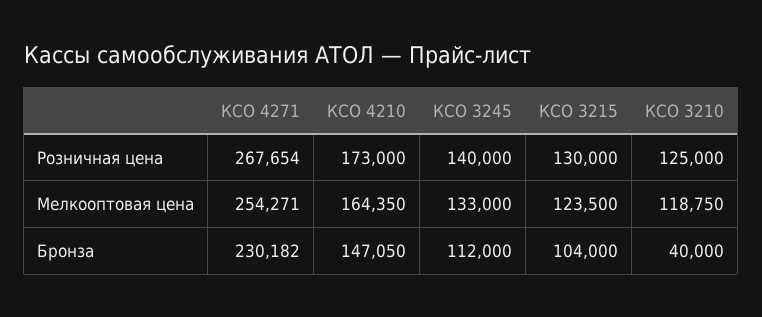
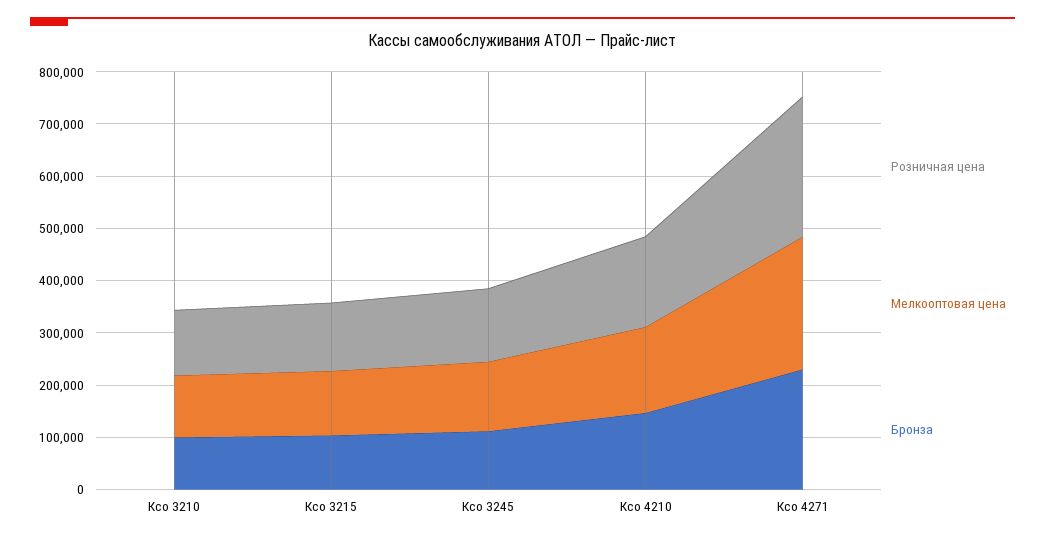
Бронза, КСО 3210: 40000 -> 100000

